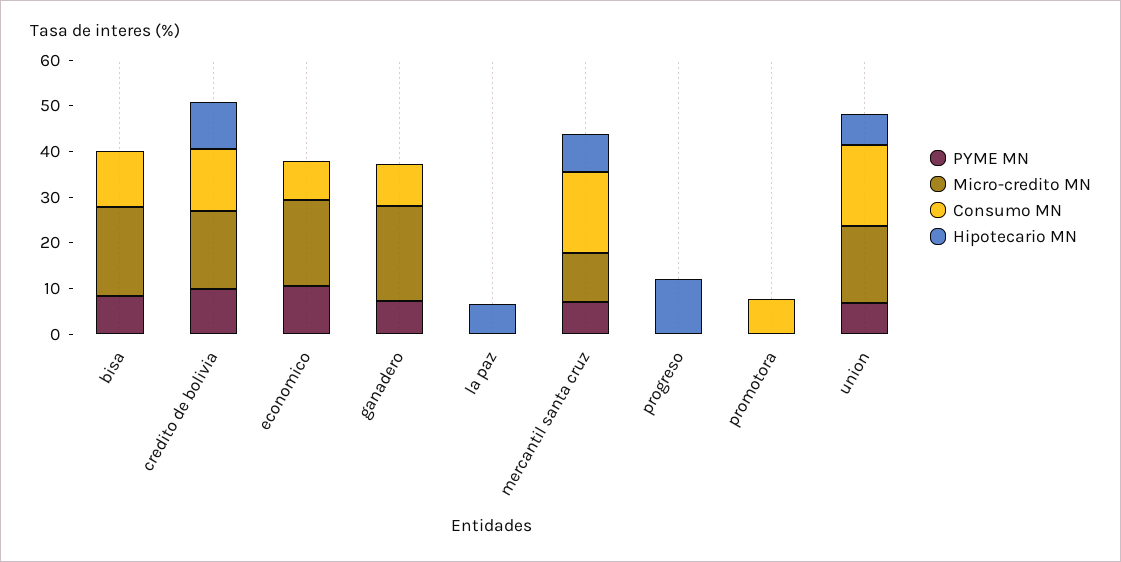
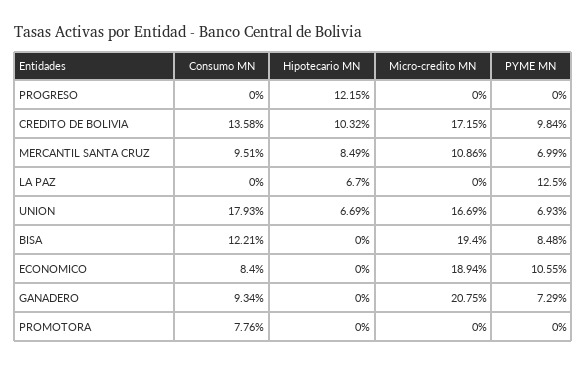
PYME MN, la paz: 0 -> 12.5
Consumo MN, mercantil santa cruz: 18 -> 9.51

